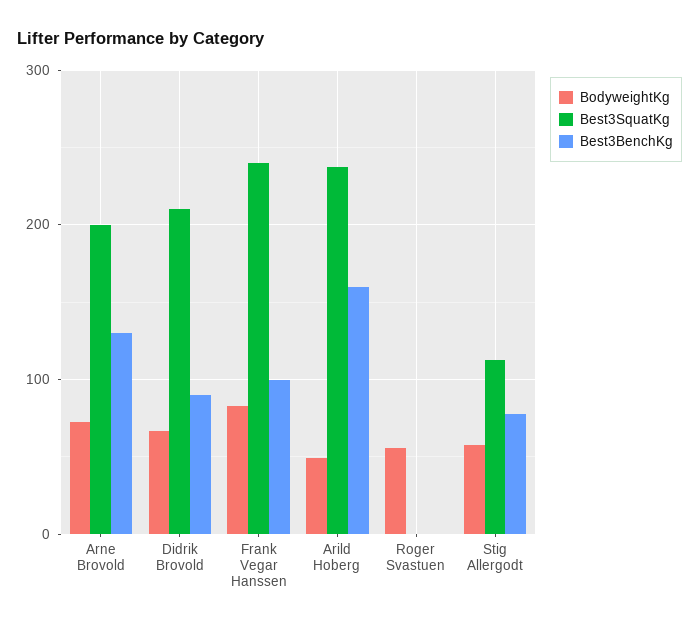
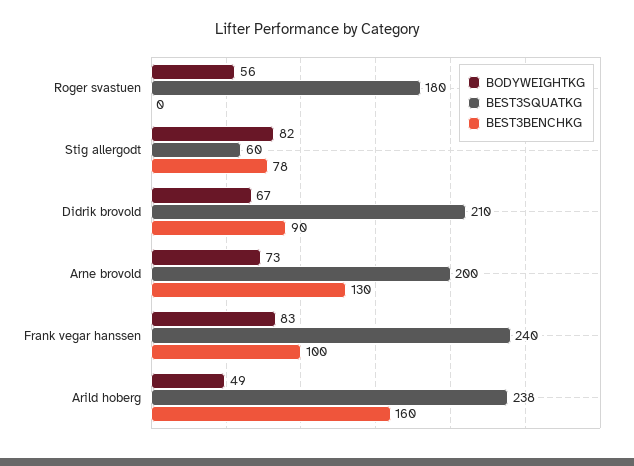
Best3SquatKg, Roger Svastuen: 0 -> 180
BodyweightKg, Stig Allergodt: 60 -> 82
Best3SquatKg, Stig Allergodt: 110 -> 60

